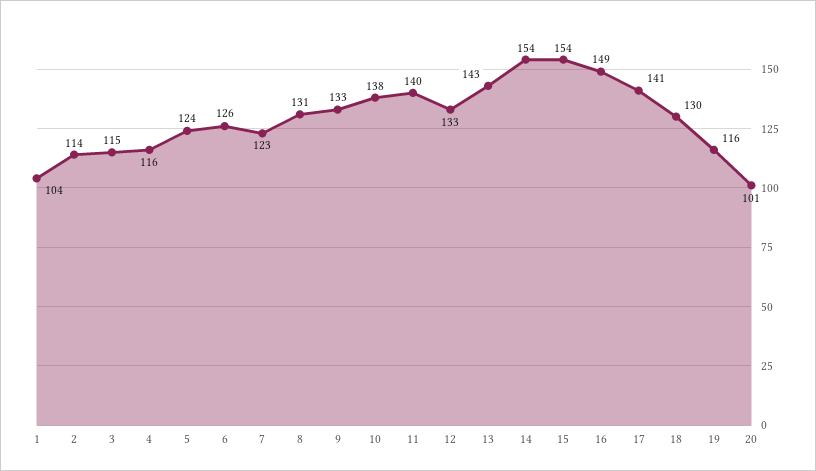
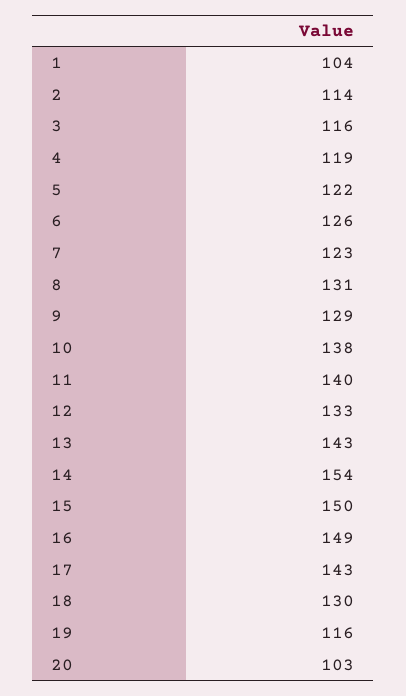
3: 115 -> 116
4: 116 -> 119
5: 124 -> 122
9: 133 -> 129
15: 154 -> 150
17: 141 -> 143
20: 101 -> 103

